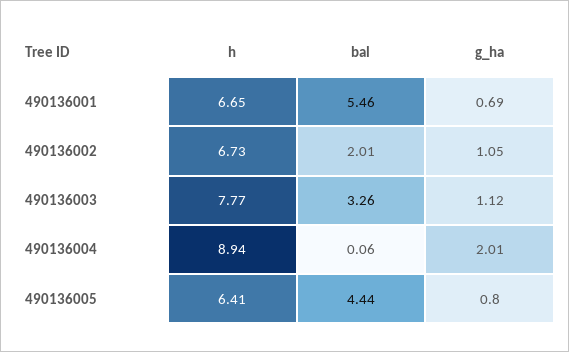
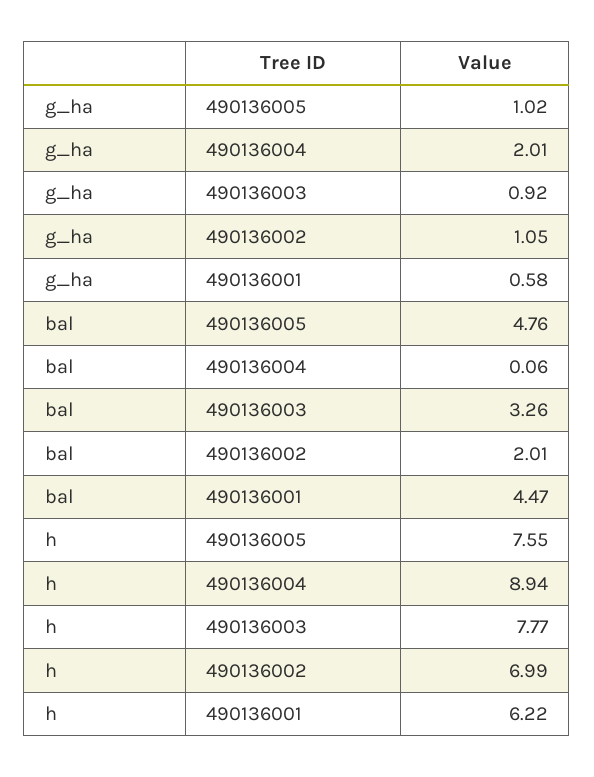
h, 490136001: 6.65 -> 6.22
bal, 490136001: 5.46 -> 4.47
g_ha, 490136001: 0.69 -> 0.58
h, 490136002: 6.73 -> 6.99
g_ha, 490136003: 1.12 -> 0.92
h, 490136005: 6.41 -> 7.55
bal, 490136005: 4.44 -> 4.76
g_ha, 490136005: 0.8 -> 1.02

